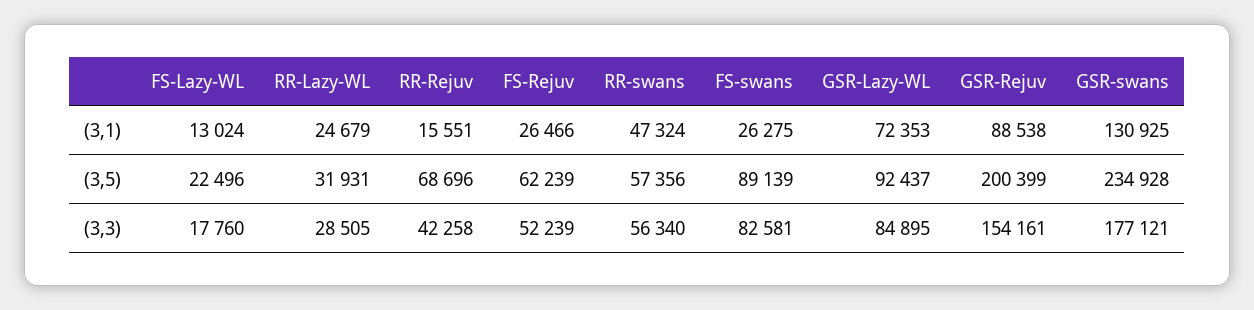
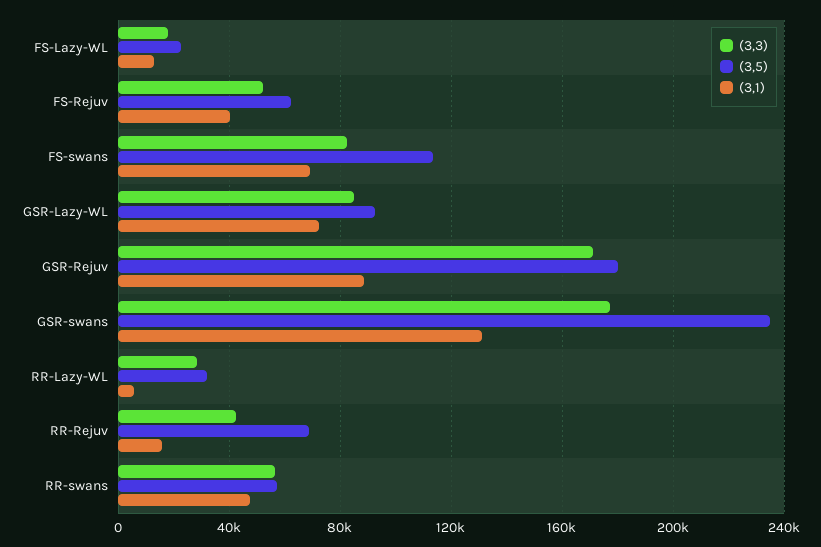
(3,1), RR-Lazy-WL: 24679 -> 5000
(3,1), FS-Rejuv: 26466 -> 40000
(3,1), FS-swans: 26275 -> 70000
(3,5), FS-swans: 89139 -> 115000
(3,5), GSR-Rejuv: 200399 -> 180000
(3,3), GSR-Rejuv: 154161 -> 170000

